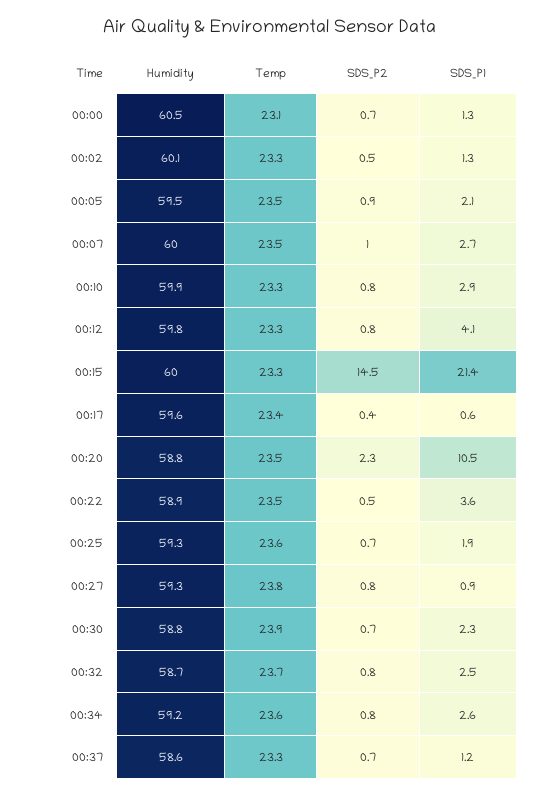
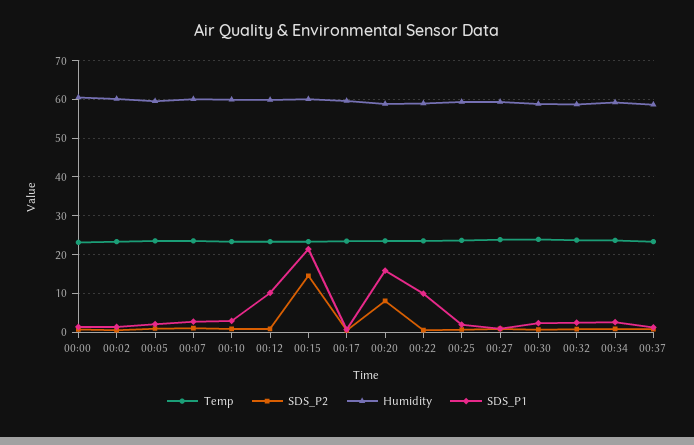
SDS_P1, 00:12: 4.1 -> 10
SDS_P2, 00:20: 2.3 -> 8
SDS_P1, 00:20: 10.5 -> 16
SDS_P1, 00:22: 3.6 -> 10

